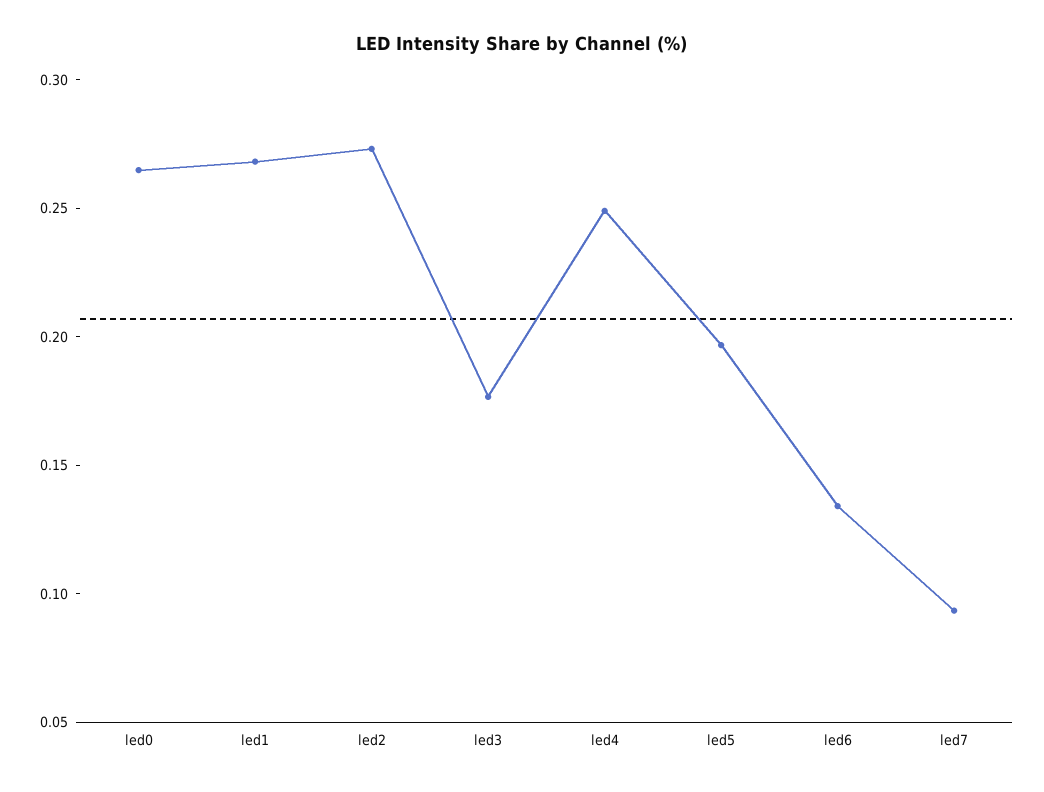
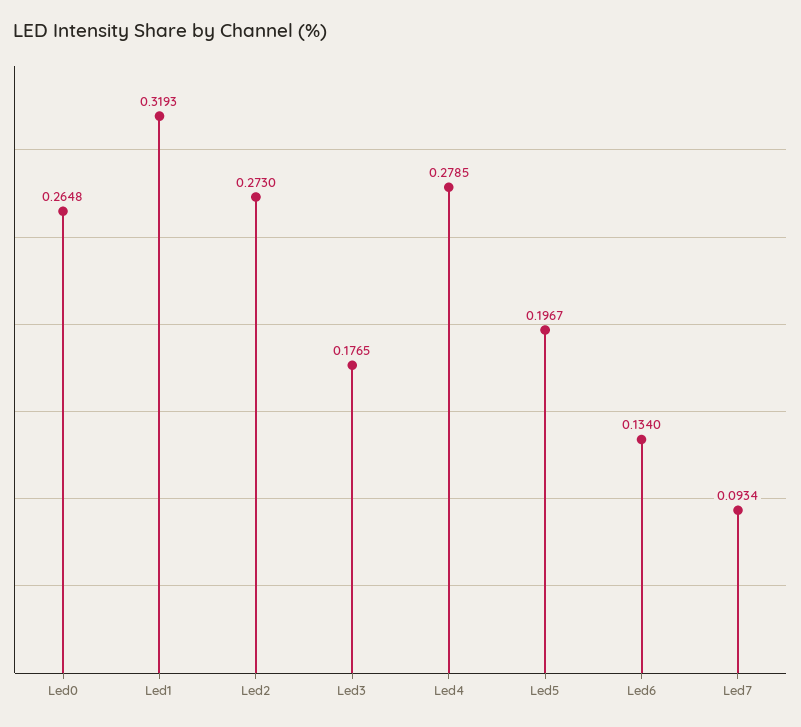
led1: 0.27 -> 0.3193
led4: 0.25 -> 0.2785

